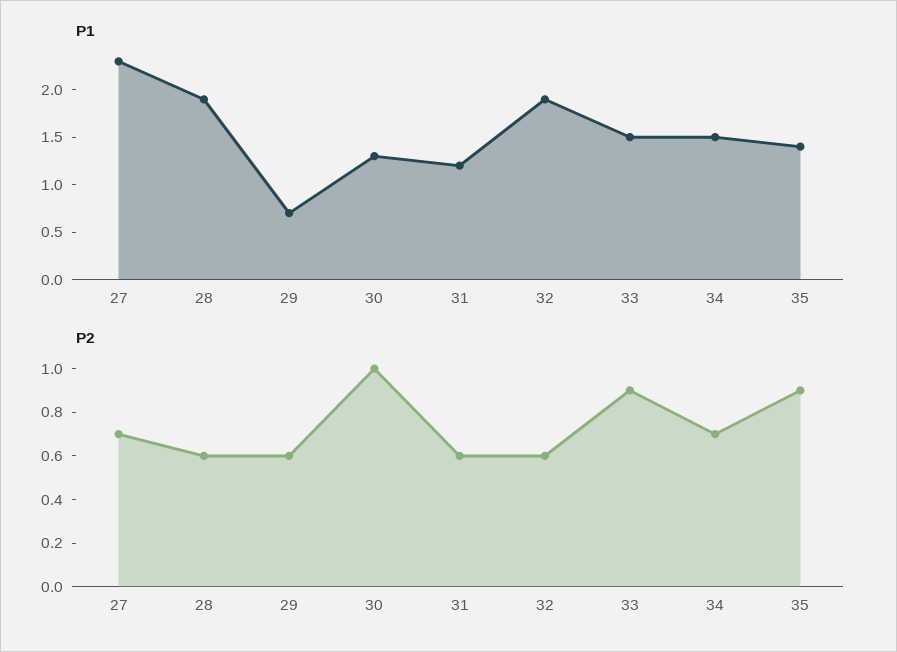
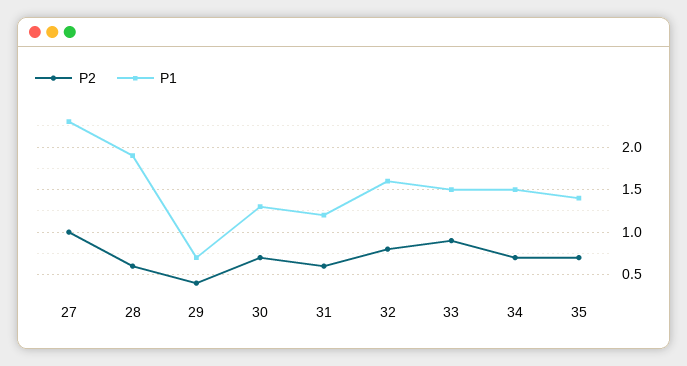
P1, 32: 1.9 -> 1.6
P2, 27: 0.7 -> 1
P2, 29: 0.6 -> 0.4
P2, 30: 1 -> 0.7
P2, 32: 0.6 -> 0.8
P2, 35: 0.9 -> 0.7

